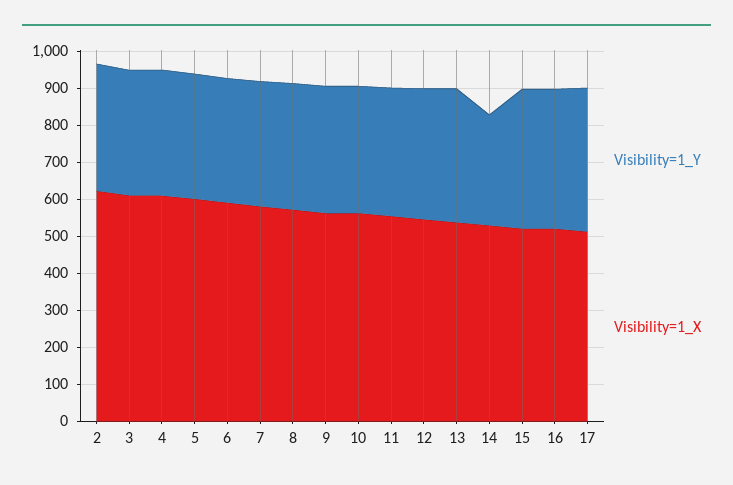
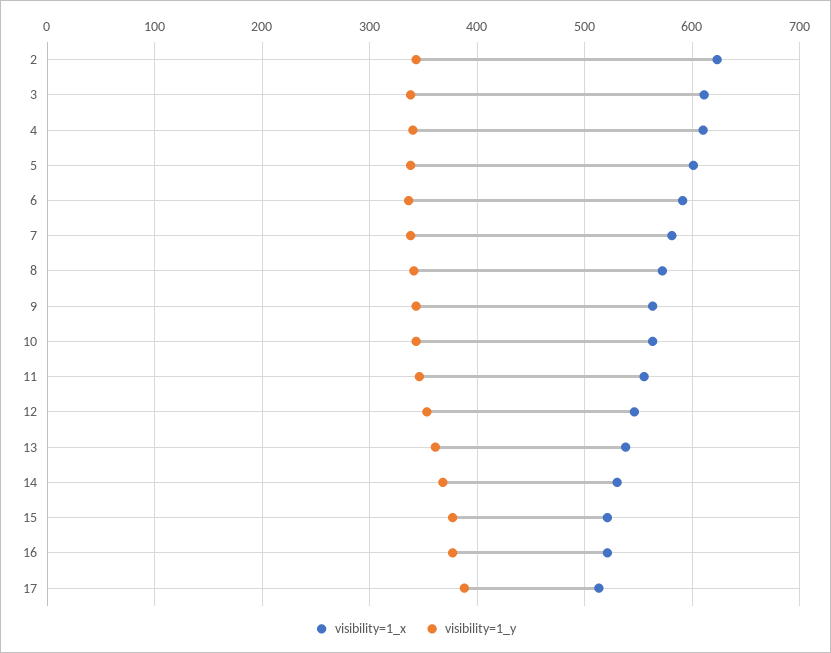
Visibility=1_Y, 14: 300 -> 370

